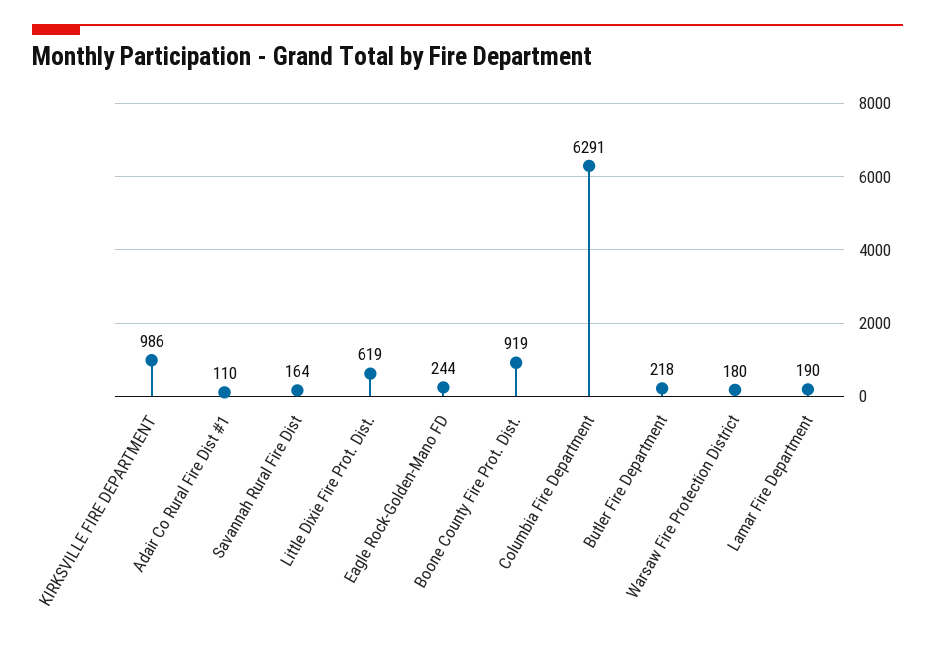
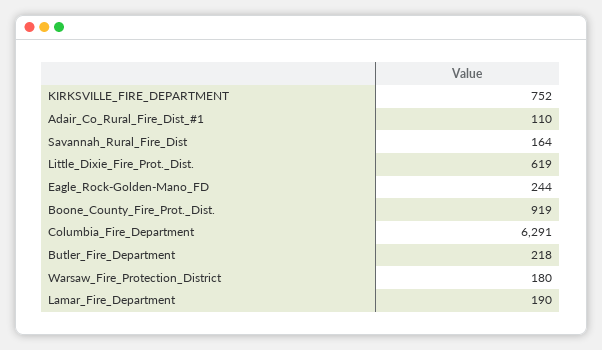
KIRKSVILLE FIRE DEPARTMENT: 986 -> 752

